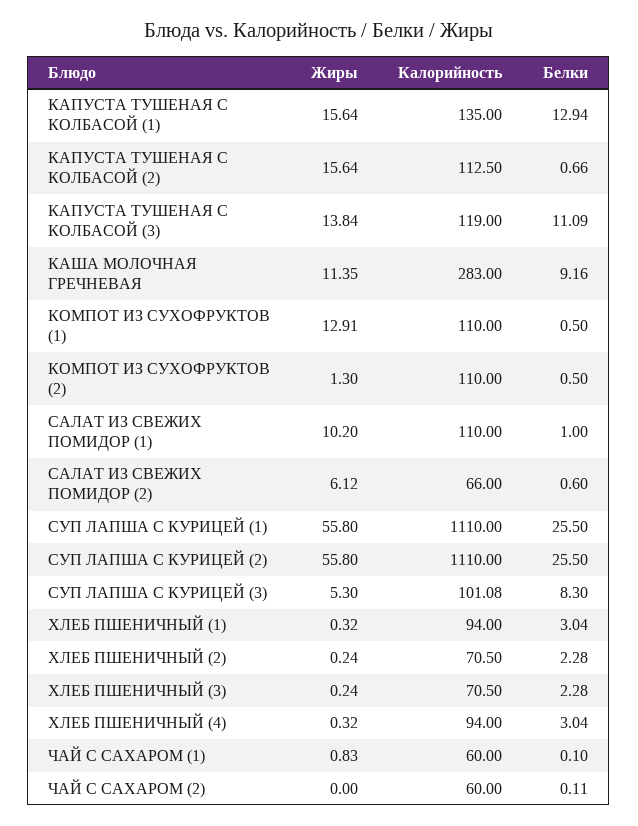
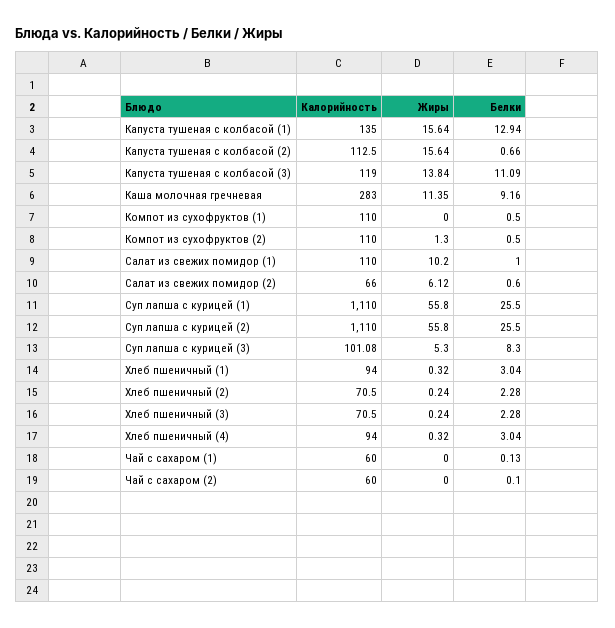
Жиры, КОМПОТ ИЗ СУХОФРУКТОВ (1): 12.91 -> 0
Жиры, ЧАЙ С САХАРОМ (1): 0.83 -> 0
Белки, ЧАЙ С САХАРОМ (1): 0.1 -> 0.13
Белки, ЧАЙ С САХАРОМ (2): 0.11 -> 0.1

